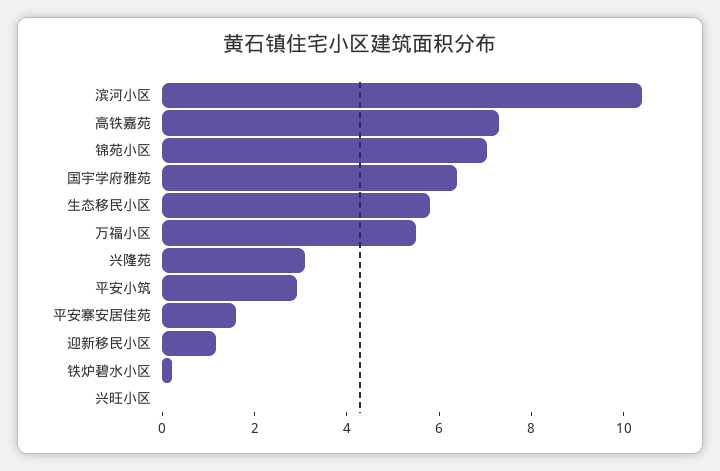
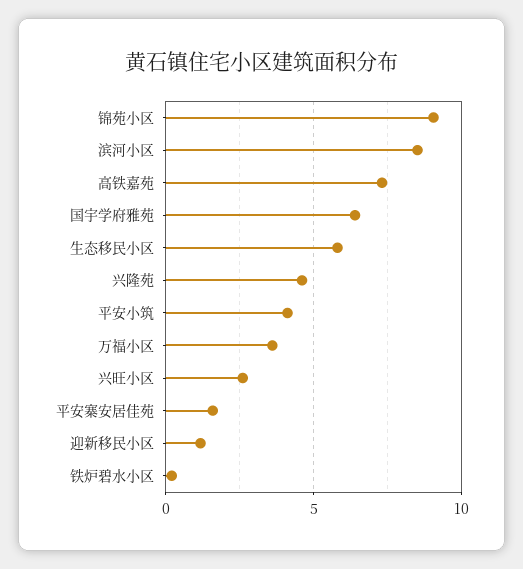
滨河小区: 10.5 -> 8.5
锦苑小区: 7 -> 9
万福小区: 5.5 -> 3.5
兴隆苑: 3 -> 4.5
平安小筑: 3 -> 4
兴旺小区: 0 -> 2.5

